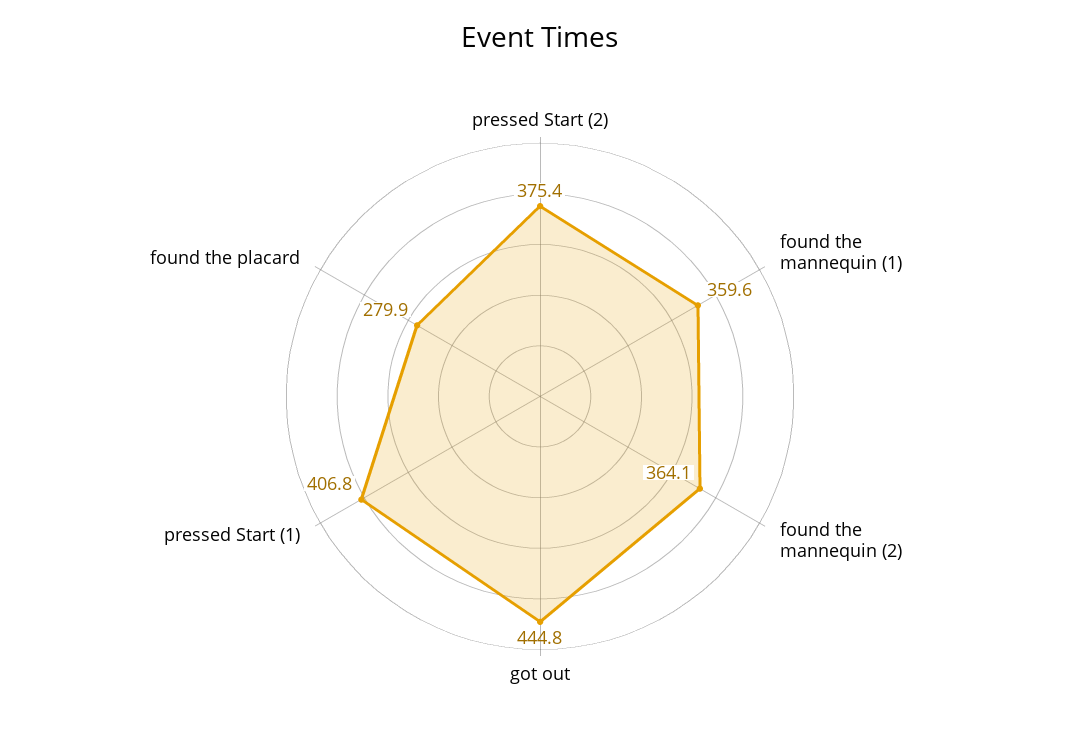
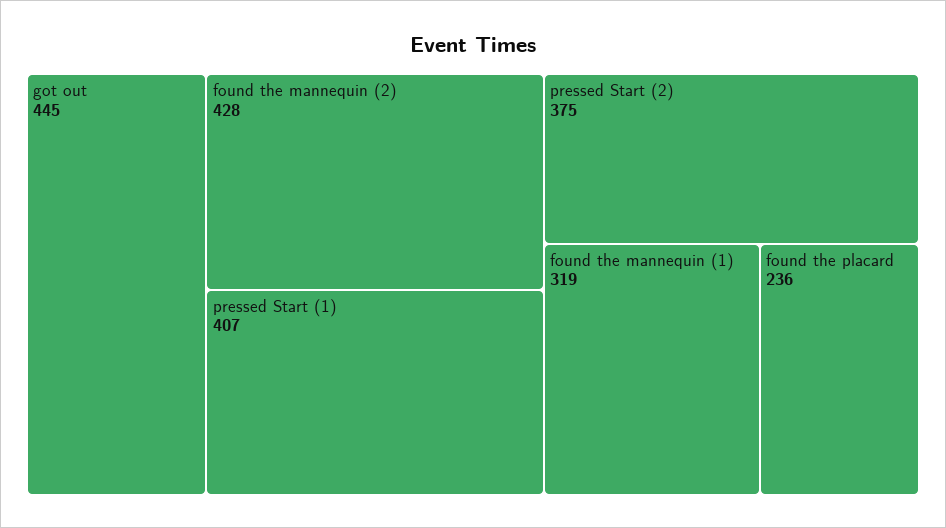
found the mannequin (1): 359.6 -> 319
found the mannequin (2): 364.1 -> 428
found the placard: 279.9 -> 236

